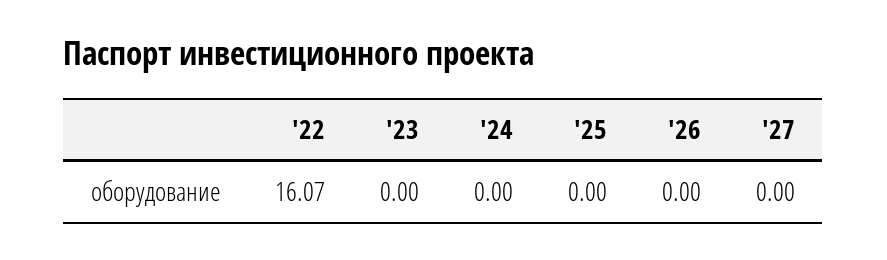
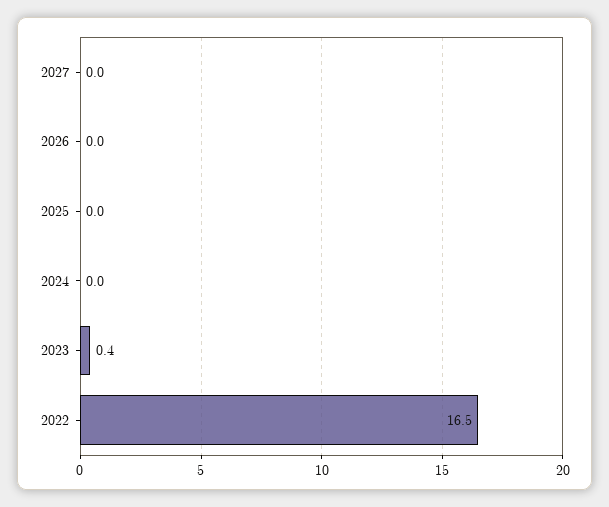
'22: 16.07 -> 16.5
'23: 0 -> 0.4

